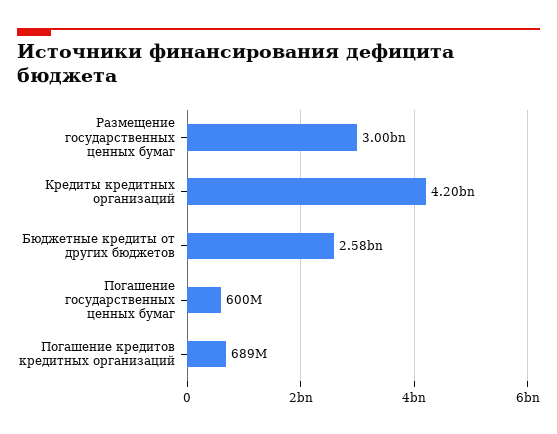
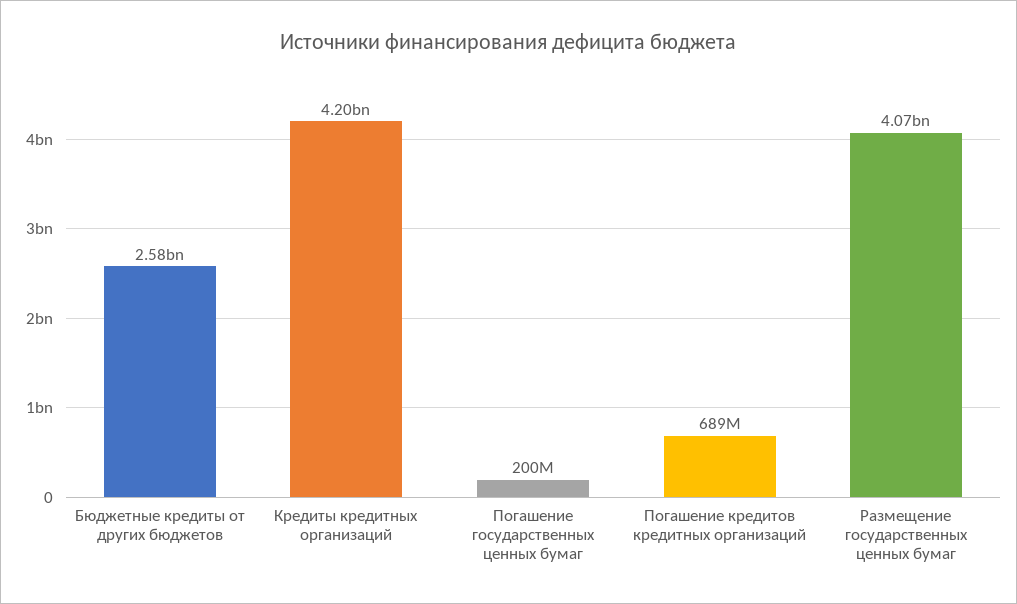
Размещение государственных ценных бумаг: 3000000000 -> 4070000000
Погашение государственных ценных бумаг: 600000000 -> 200000000

